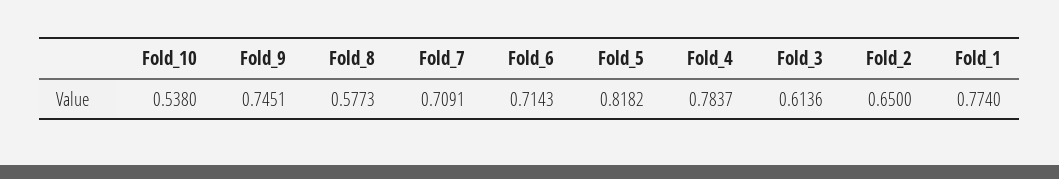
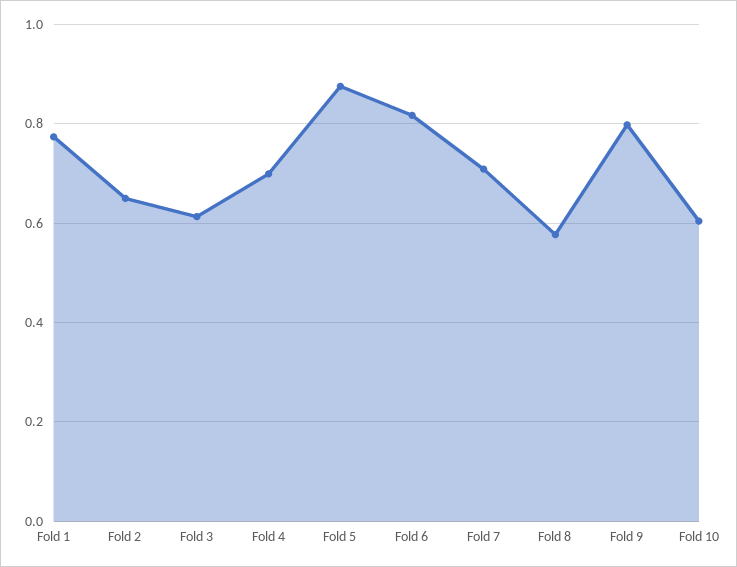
Fold_10: 0.538 -> 0.6
Fold_9: 0.7451 -> 0.8
Fold_6: 0.7143 -> 0.82
Fold_5: 0.8182 -> 0.88
Fold_4: 0.7837 -> 0.7

